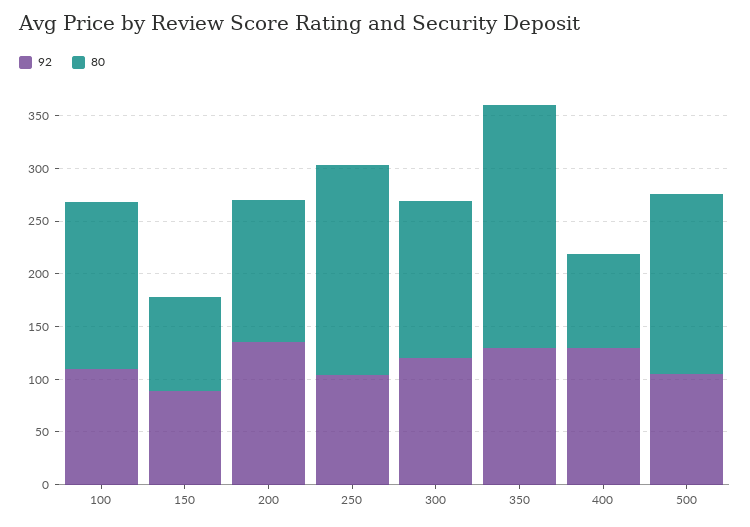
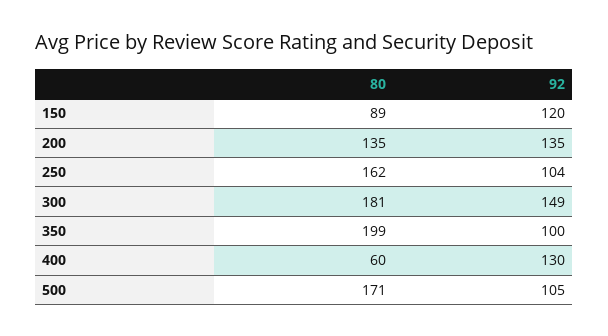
92, 100: 110 -> none
80, 100: 160 -> none
92, 150: 90 -> 120
80, 250: 200 -> 162
92, 300: 120 -> 149
80, 300: 150 -> 181
92, 350: 130 -> 100
80, 350: 230 -> 199
80, 400: 90 -> 60

